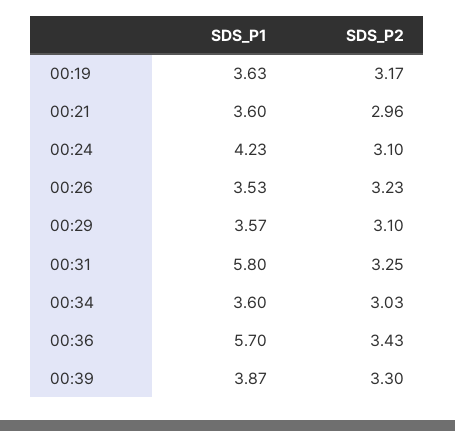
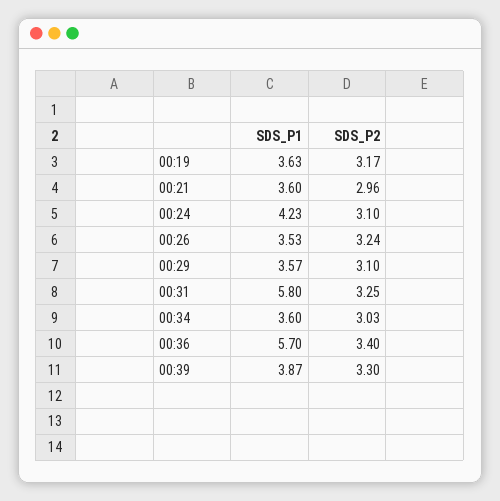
SDS_P2, 00:26: 3.23 -> 3.24
SDS_P2, 00:36: 3.43 -> 3.4

